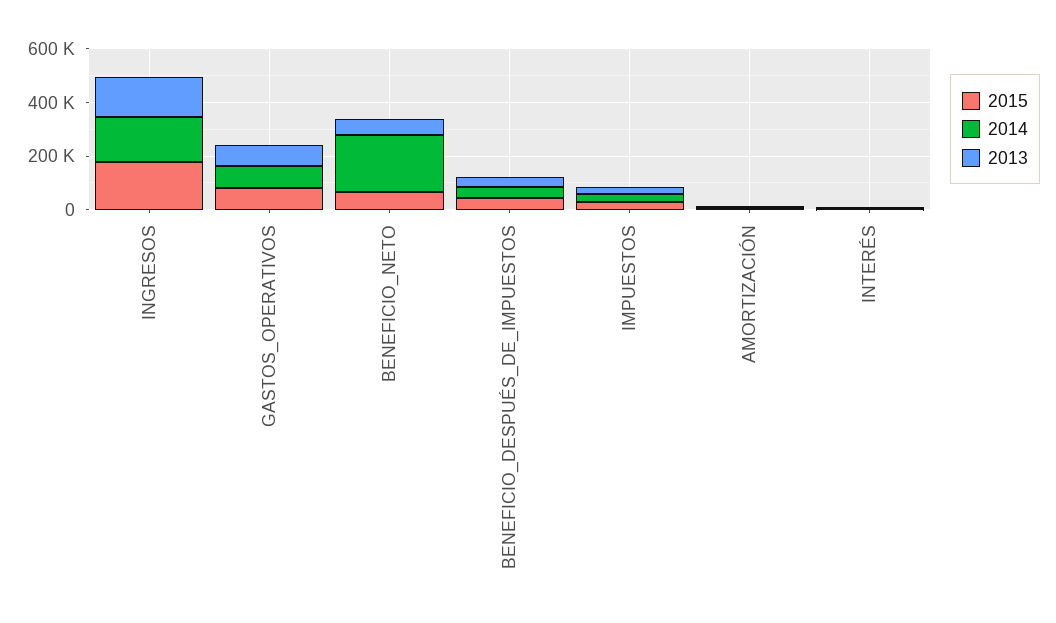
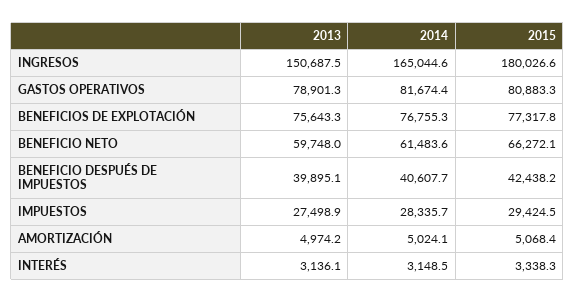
2014, BENEFICIO_NETO: 200000 -> 61483.6
2013, BENEFICIOS DE EXPLOTACIÓN: none -> 75643.3
2014, BENEFICIOS DE EXPLOTACIÓN: none -> 76755.3
2015, BENEFICIOS DE EXPLOTACIÓN: none -> 77317.8

